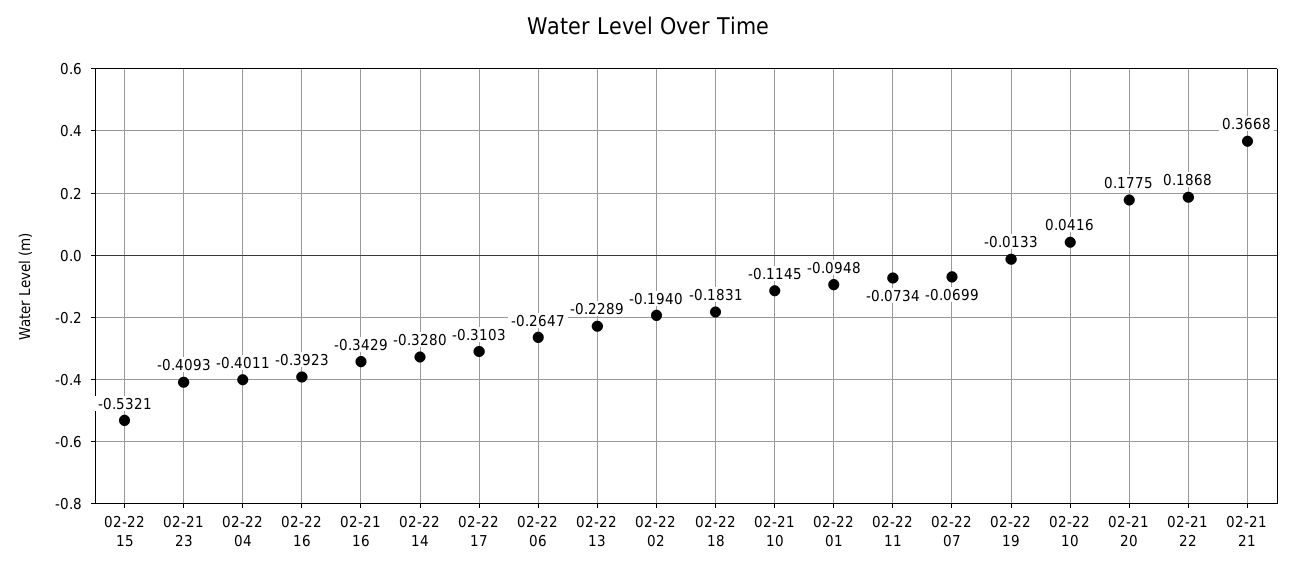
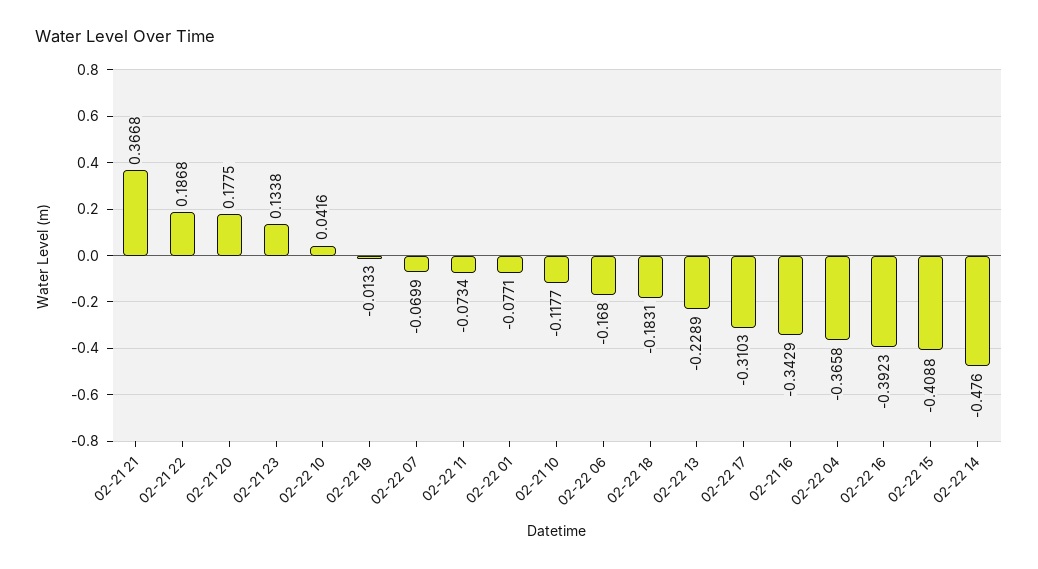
02-22 15: -0.5321 -> -0.4088
02-21 23: -0.4093 -> 0.1338
02-22 04: -0.4011 -> -0.3658
02-22 14: -0.328 -> -0.476
02-22 06: -0.2647 -> -0.168
02-22 02: -0.194 -> none
02-21 10: -0.1145 -> -0.1177
02-22 01: -0.0948 -> -0.0771

